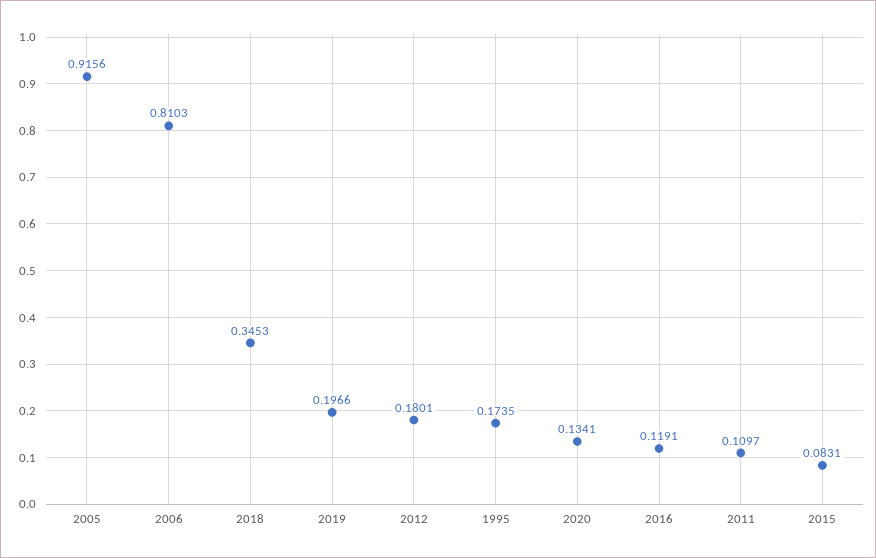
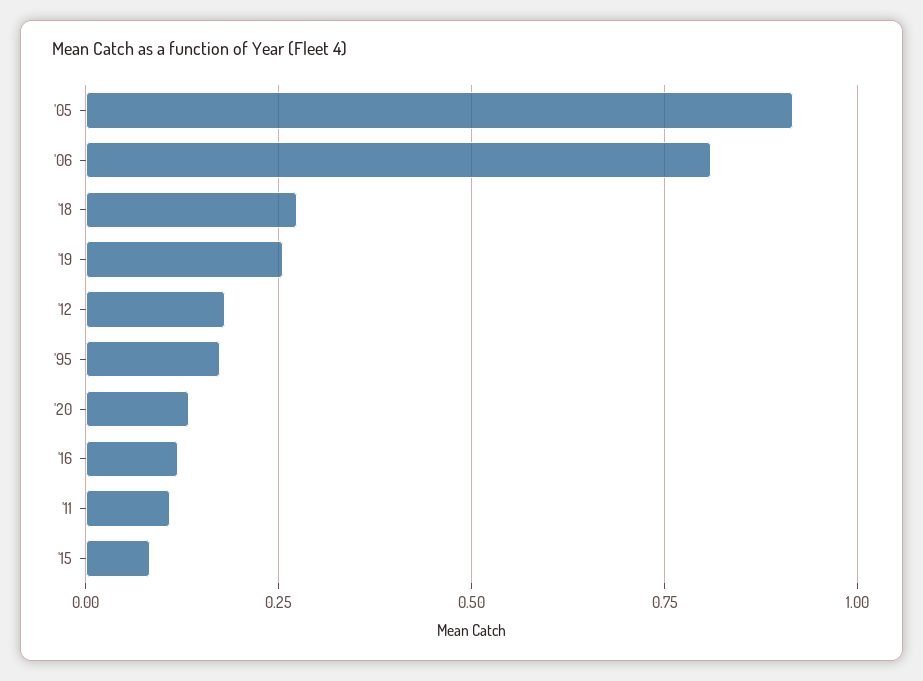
2018: 0.3453 -> 0.275
2019: 0.1966 -> 0.25

